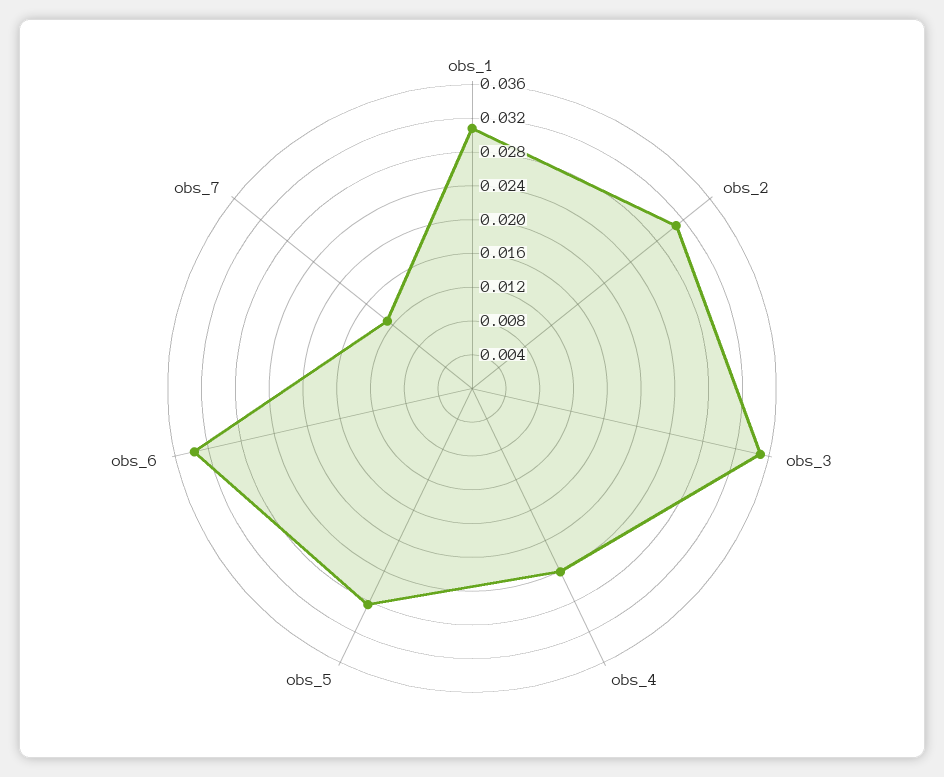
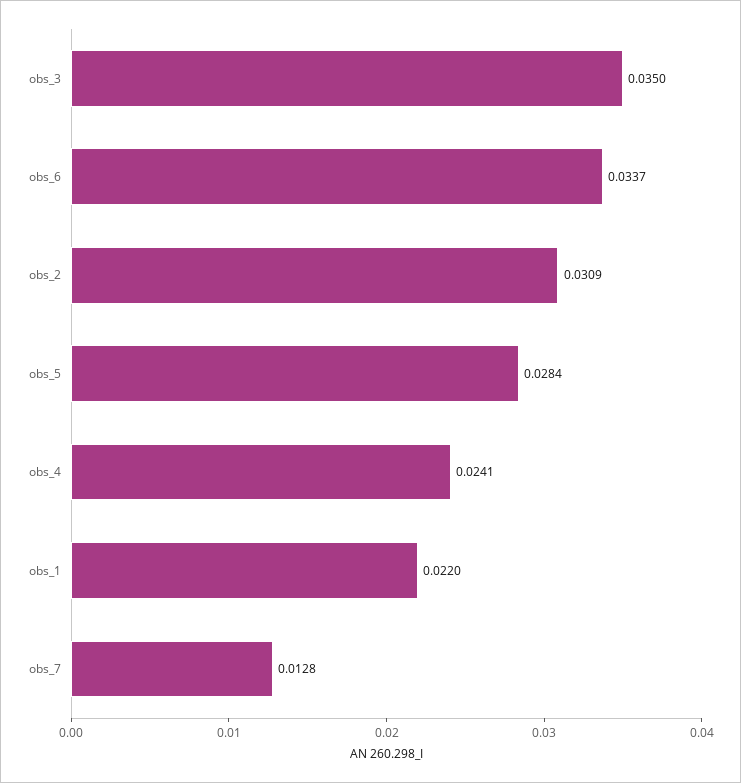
obs_1: 0.031 -> 0.022

